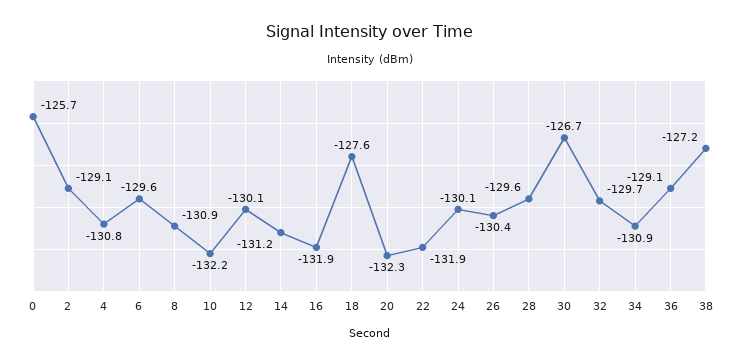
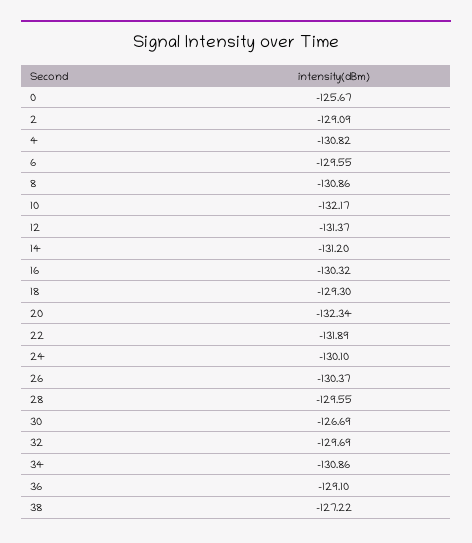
12: -130.1 -> -131.37
16: -131.9 -> -130.32
18: -127.6 -> -129.3

